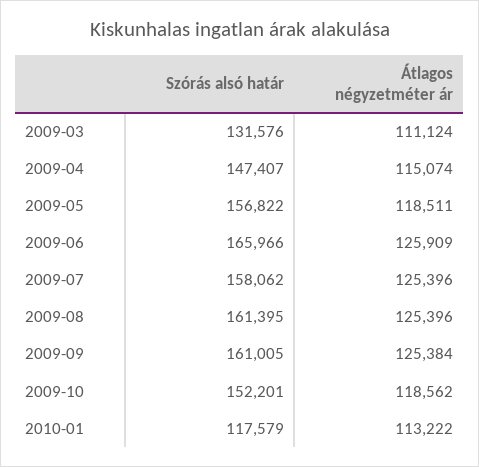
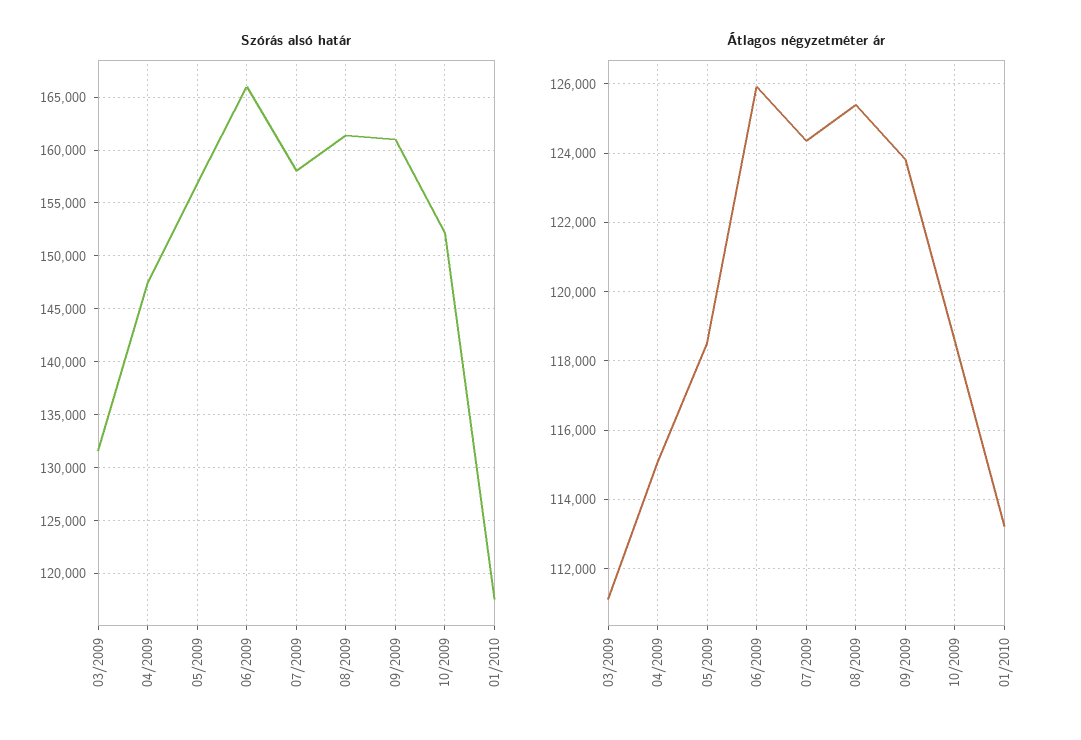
Átlagos négyzetméter ár, 2009-07: 125396 -> 124400
Átlagos négyzetméter ár, 2009-09: 125384 -> 123800

